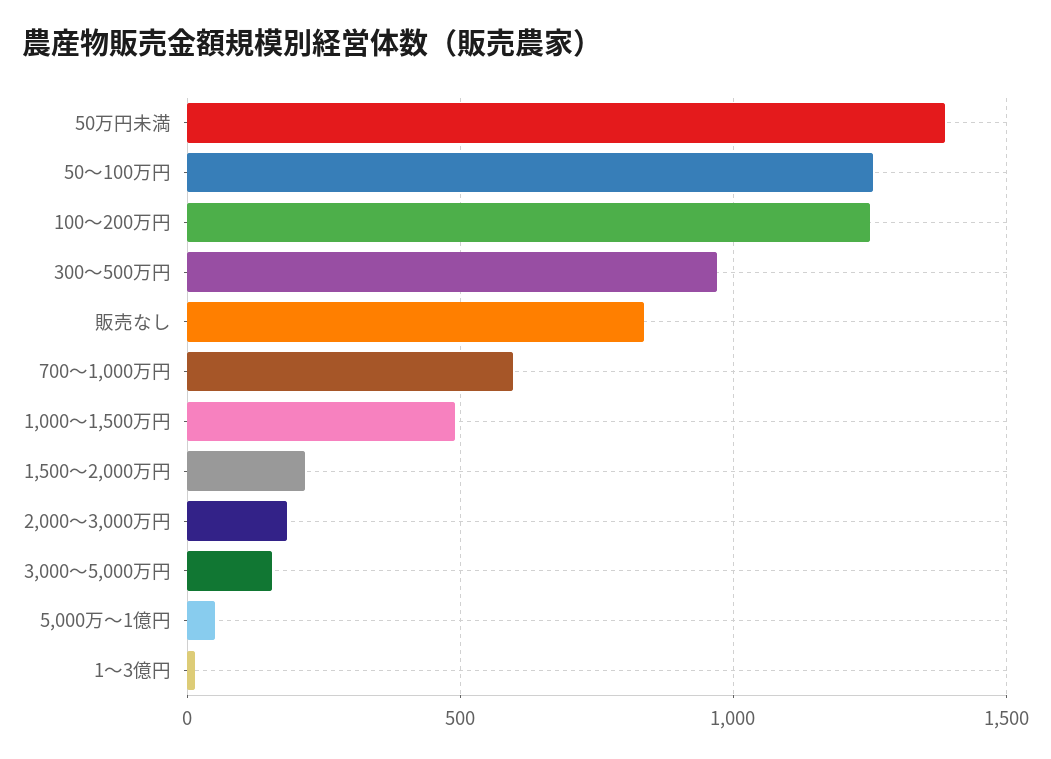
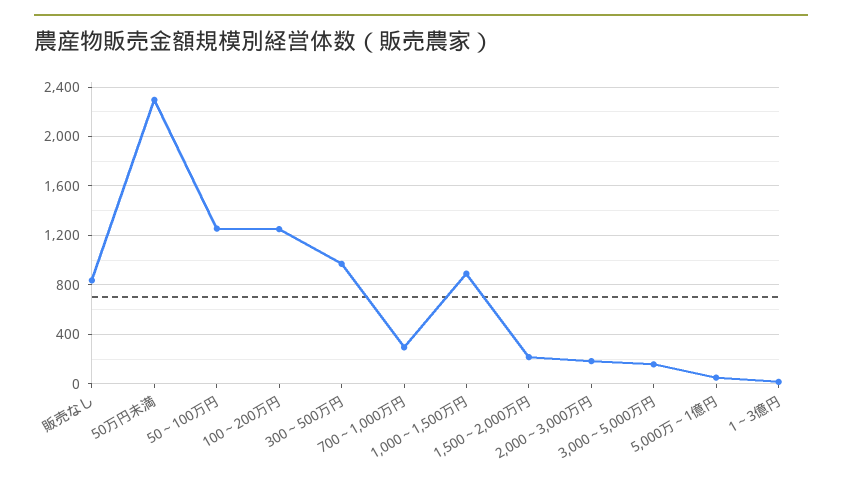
50万円未満: 1400 -> 2300
700～1,000万円: 600 -> 300
1,000～1,500万円: 500 -> 900

